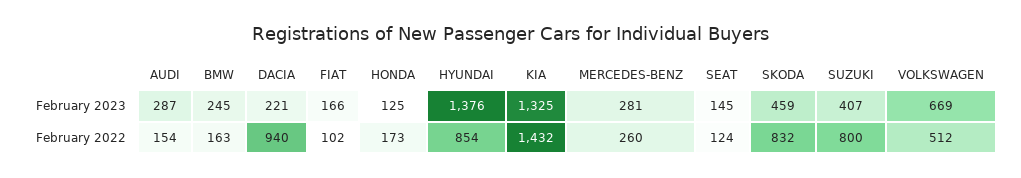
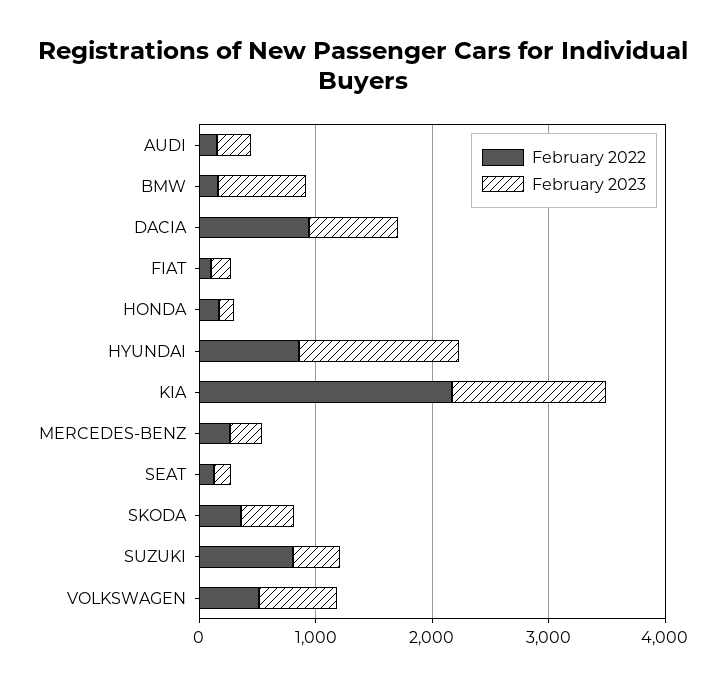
February 2023, BMW: 245 -> 800
February 2023, DACIA: 221 -> 800
February 2022, KIA: 1432 -> 2200
February 2022, SKODA: 832 -> 400

